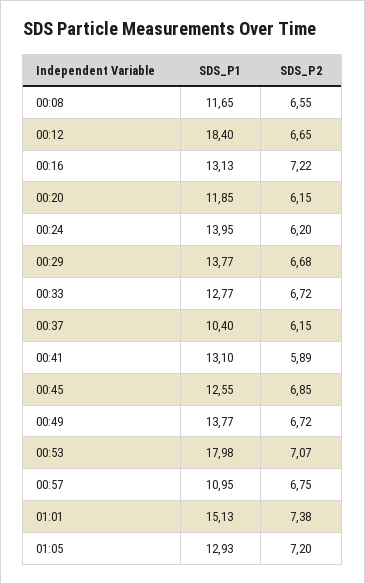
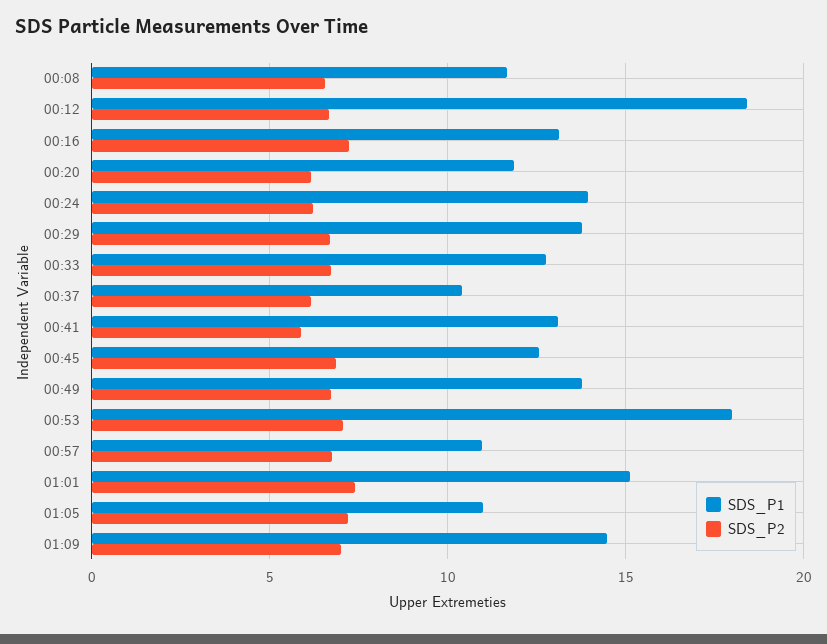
SDS_P1, 01:05: 12.93 -> 11
SDS_P1, 01:09: none -> 14.5
SDS_P2, 01:09: none -> 7

